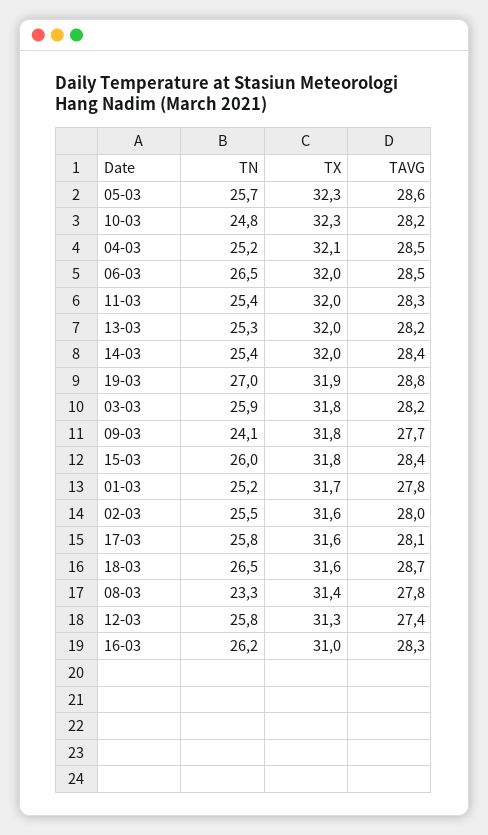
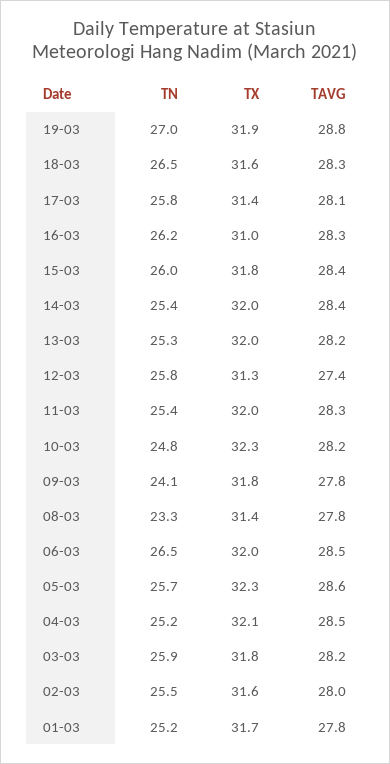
TAVG, 09-03: 27.7 -> 27.8
TX, 17-03: 31.6 -> 31.4
TAVG, 18-03: 28.7 -> 28.3

